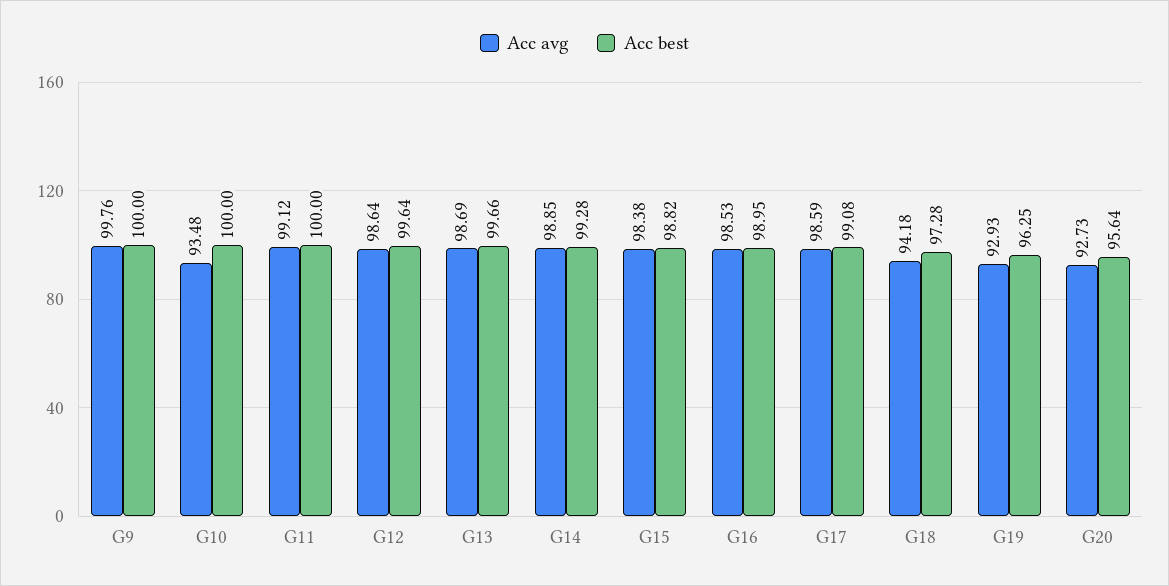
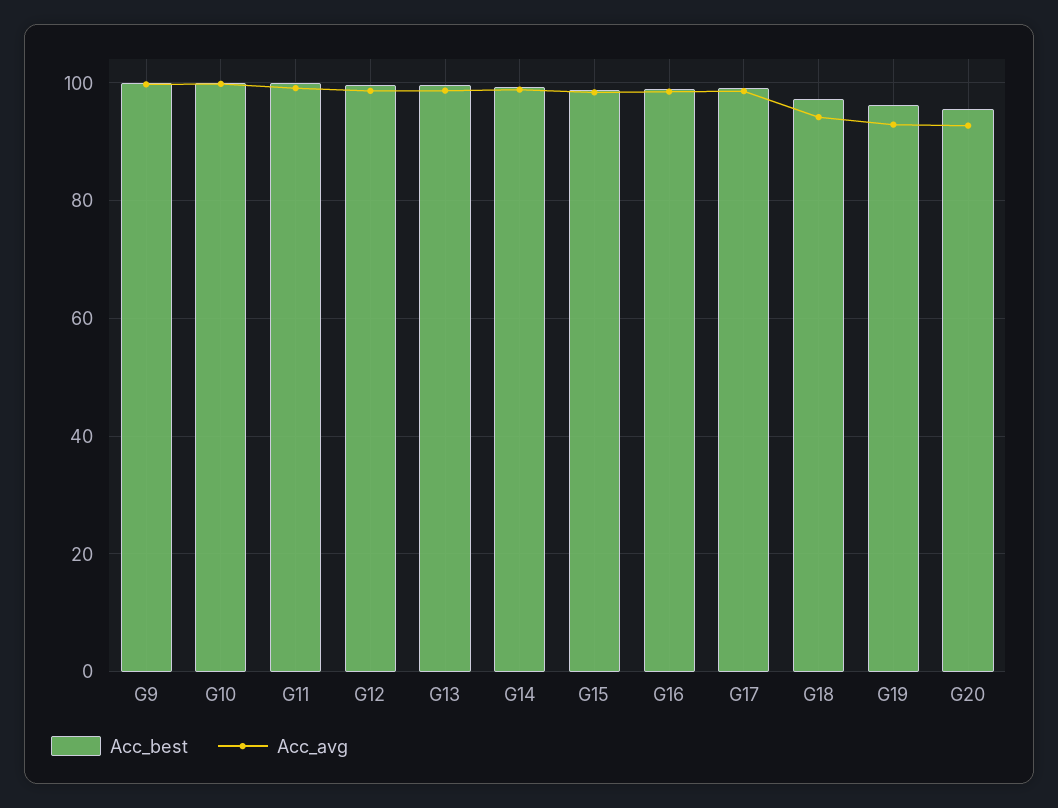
Acc avg, G10: 93.48 -> 100

